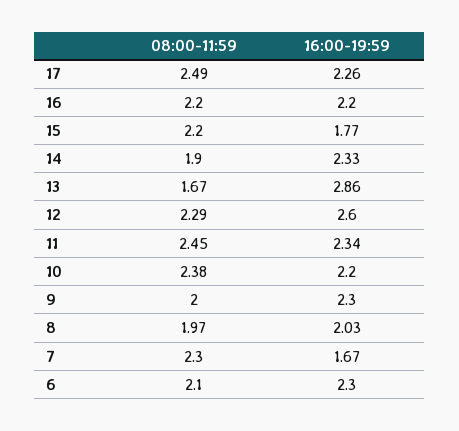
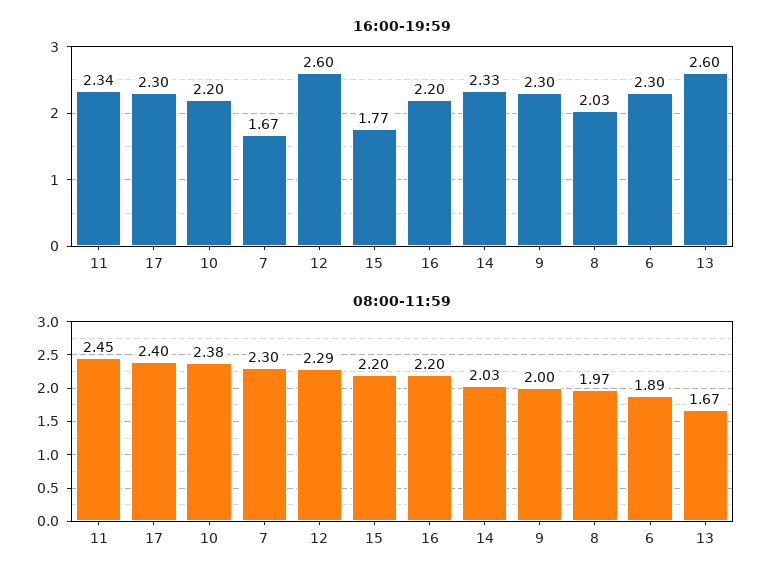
08:00-11:59, 17: 2.49 -> 2.4
16:00-19:59, 17: 2.26 -> 2.3
08:00-11:59, 14: 1.9 -> 2.03
16:00-19:59, 13: 2.86 -> 2.6
08:00-11:59, 6: 2.1 -> 1.89

